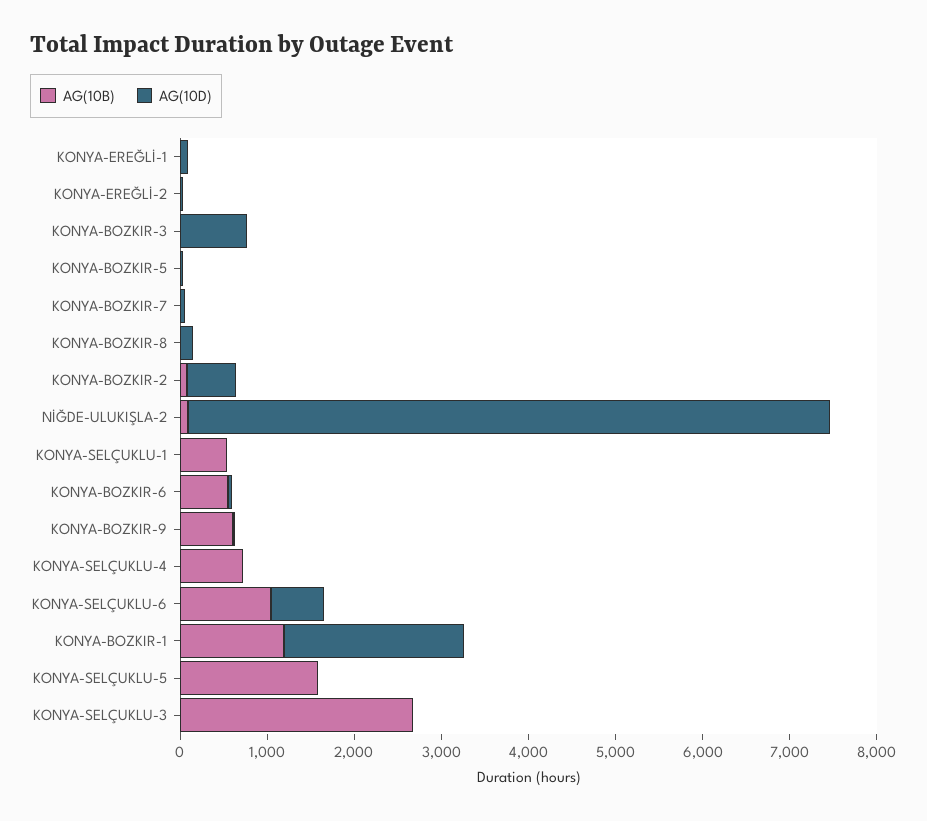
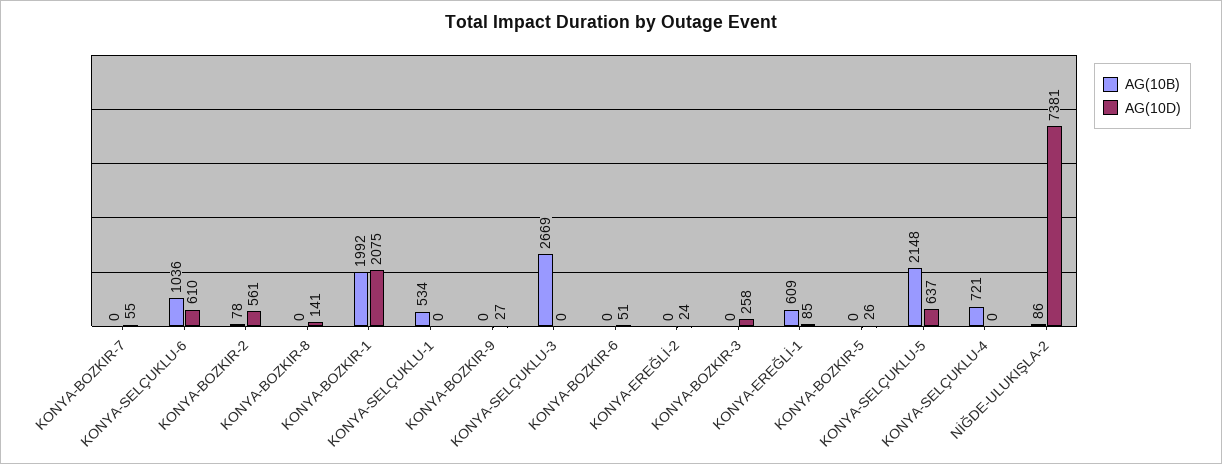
AG(10B), KONYA-EREĞLİ-1: 0 -> 609
AG(10D), KONYA-BOZKIR-3: 800 -> 258
AG(10B), KONYA-BOZKIR-6: 600 -> 0
AG(10B), KONYA-BOZKIR-9: 600 -> 0
AG(10B), KONYA-BOZKIR-1: 1200 -> 1992
AG(10B), KONYA-SELÇUKLU-5: 1600 -> 2148
AG(10D), KONYA-SELÇUKLU-5: 0 -> 637

